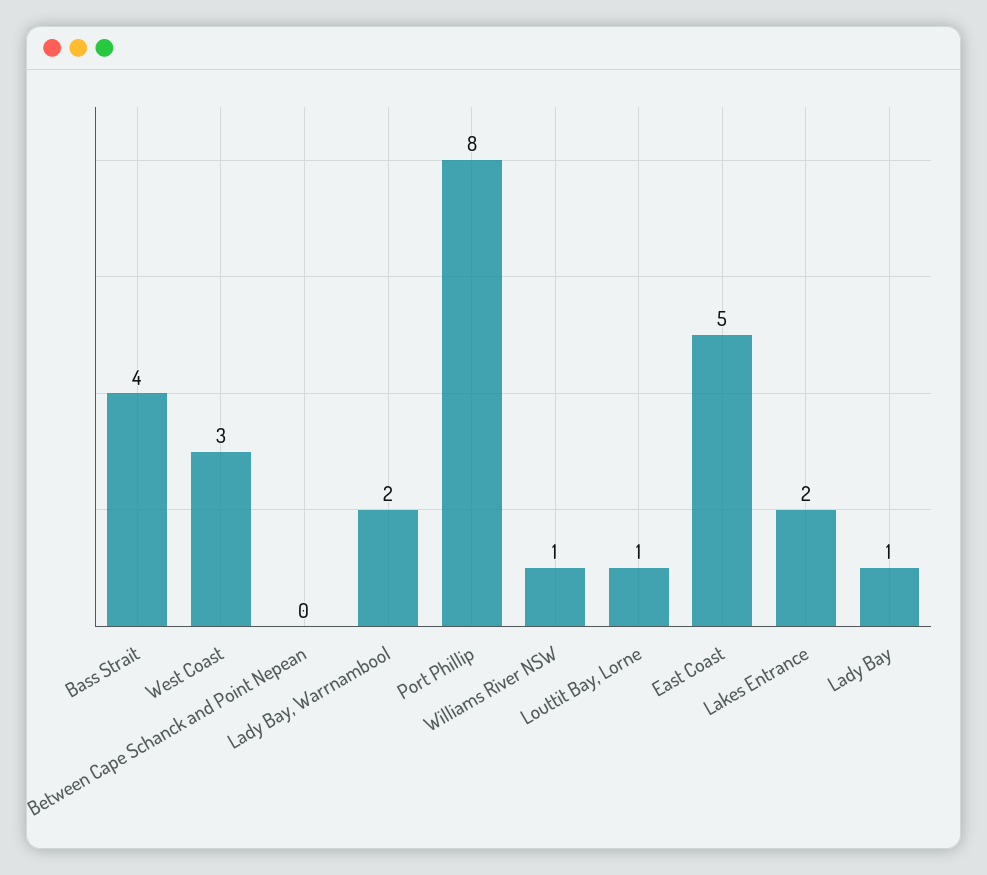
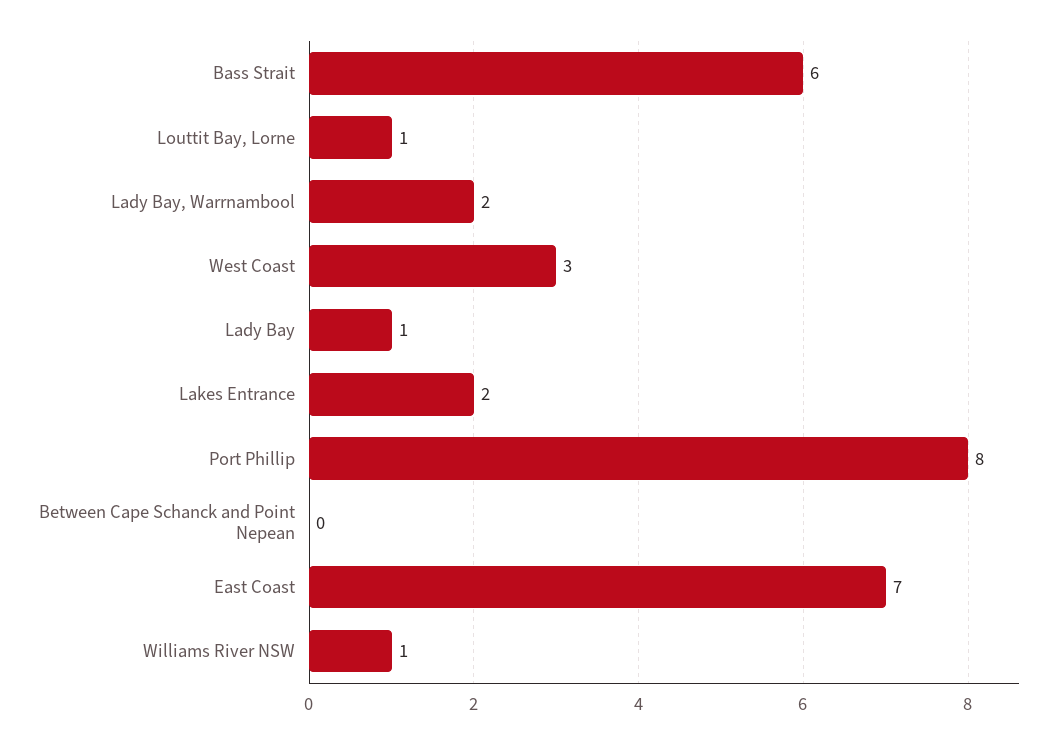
Bass Strait: 4 -> 6
East Coast: 5 -> 7

